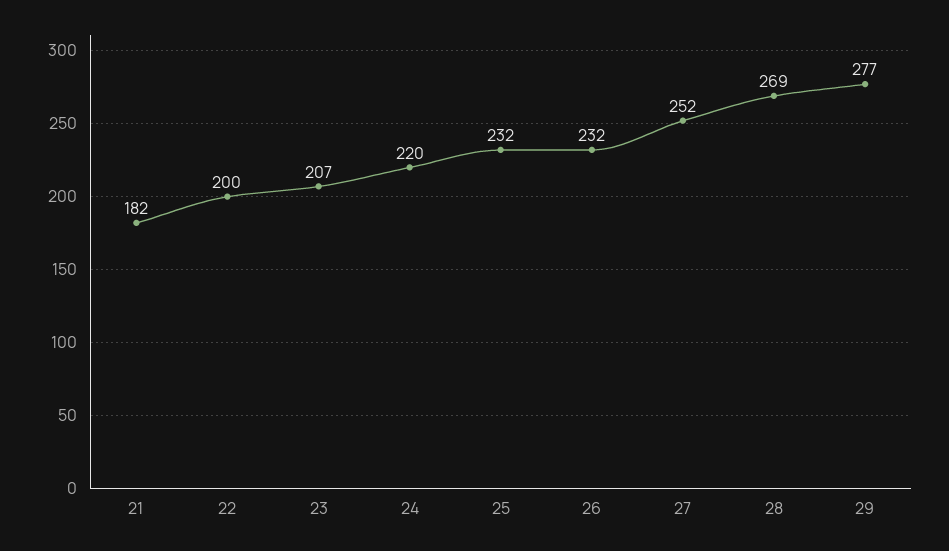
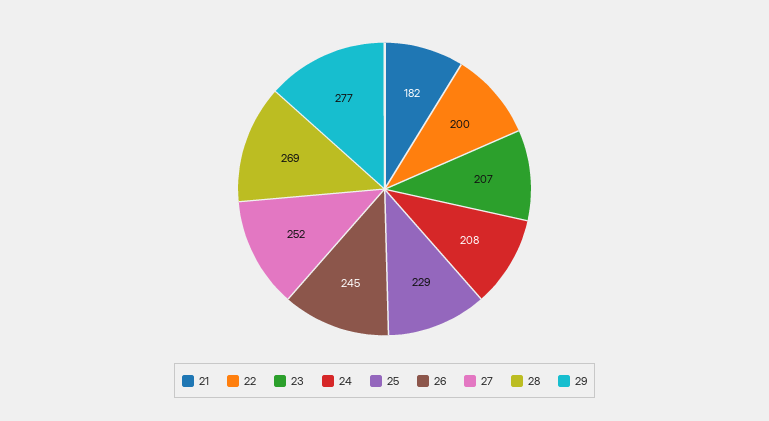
24: 220 -> 208
25: 232 -> 229
26: 232 -> 245

